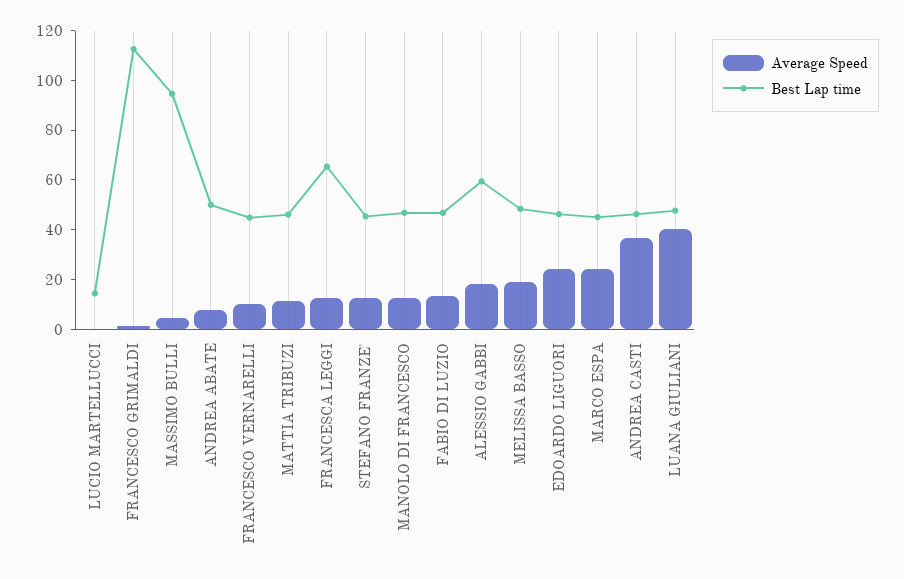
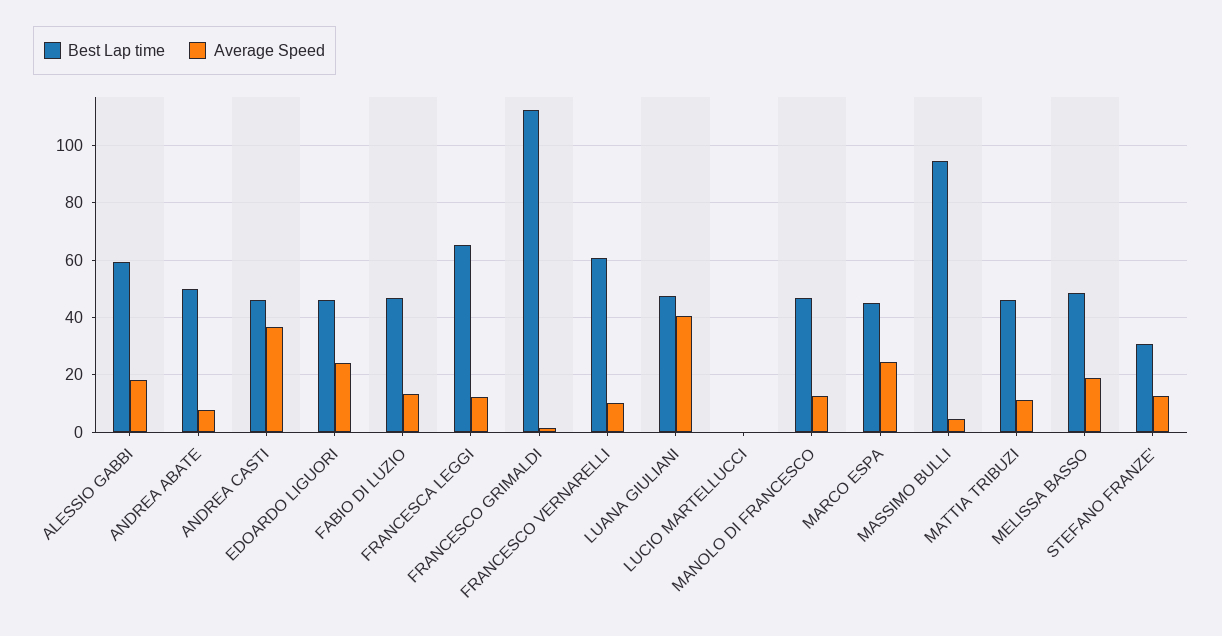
Best Lap time, LUCIO MARTELLUCCI: 15 -> 0
Best Lap time, FRANCESCO VERNARELLI: 45 -> 60
Best Lap time, STEFANO FRANZE': 45 -> 30

